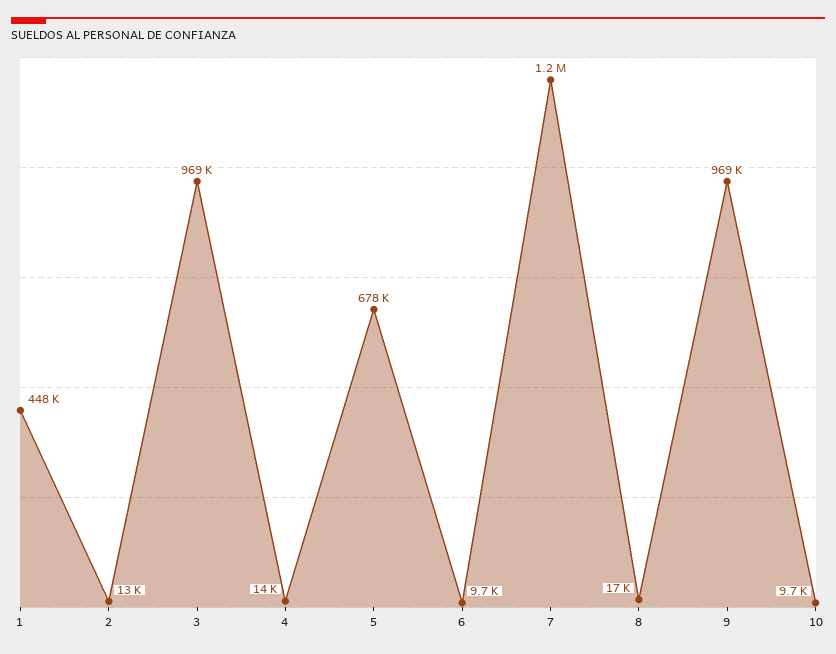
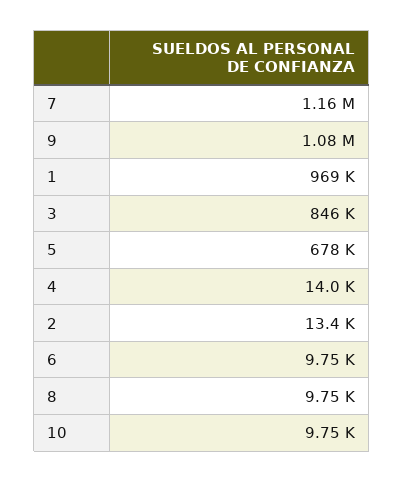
1: 448000 -> 969000
3: 969000 -> 846000
8: 17000 -> 9750
9: 969000 -> 1080000

